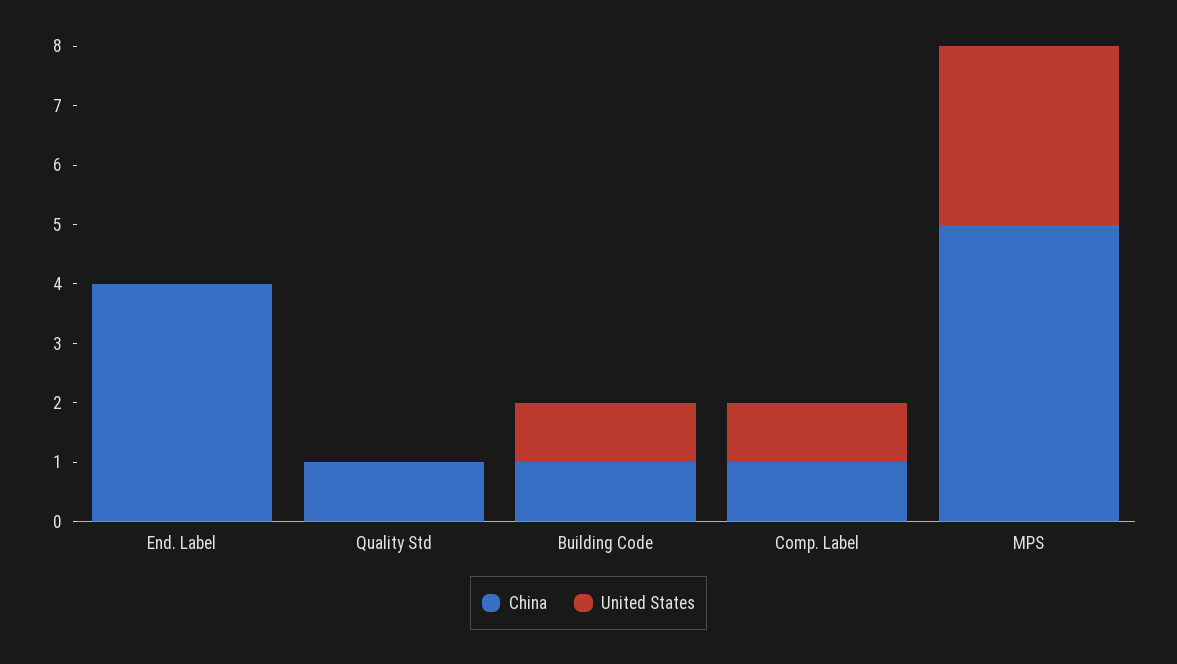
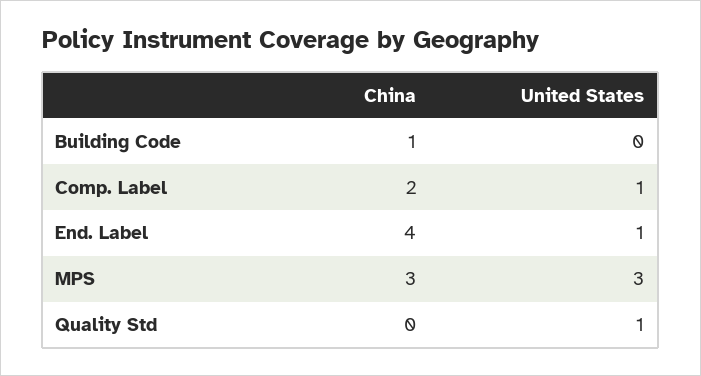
United States, End. Label: 0 -> 1
China, Quality Std: 1 -> 0
United States, Quality Std: 0 -> 1
United States, Building Code: 1 -> 0
China, Comp. Label: 1 -> 2
China, MPS: 5 -> 3

